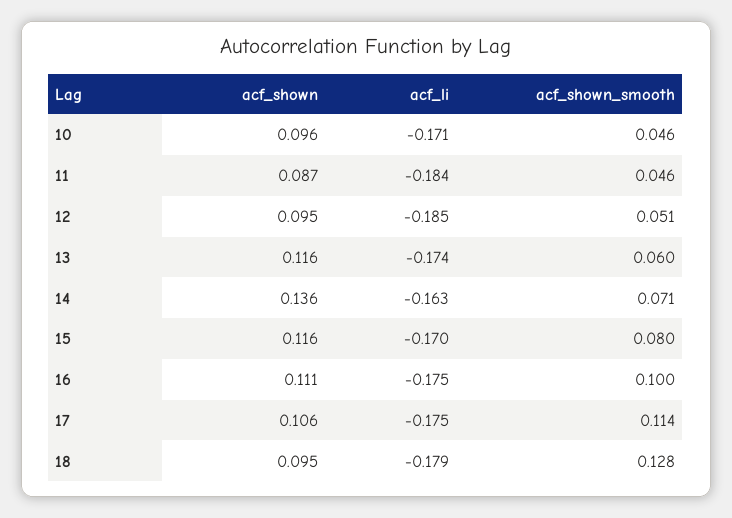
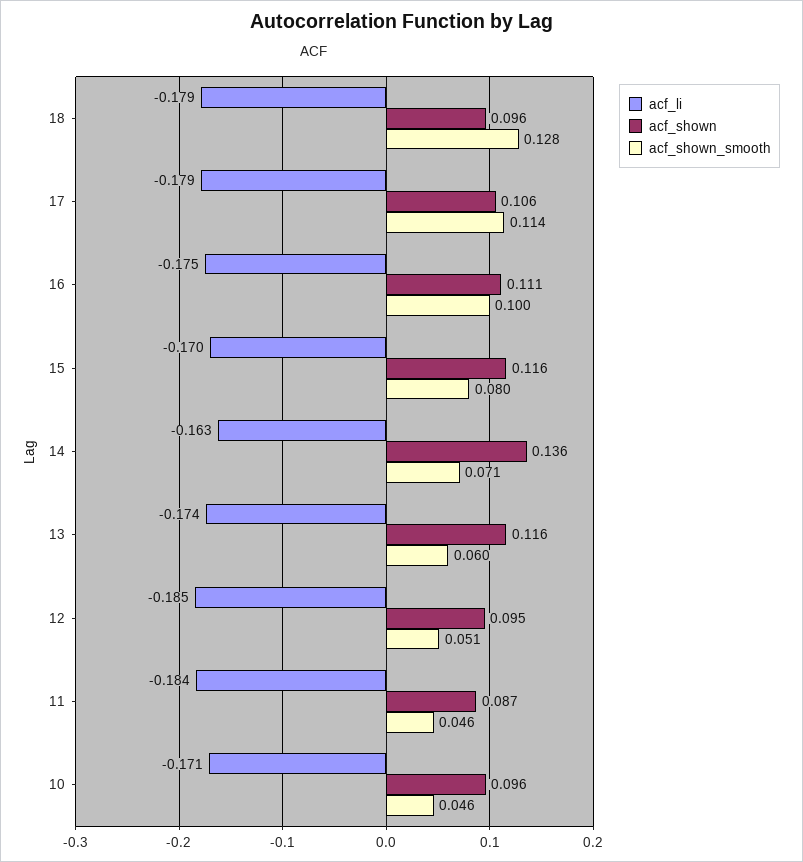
acf_li, 17: -0.175 -> -0.179
acf_shown, 18: 0.095 -> 0.096

